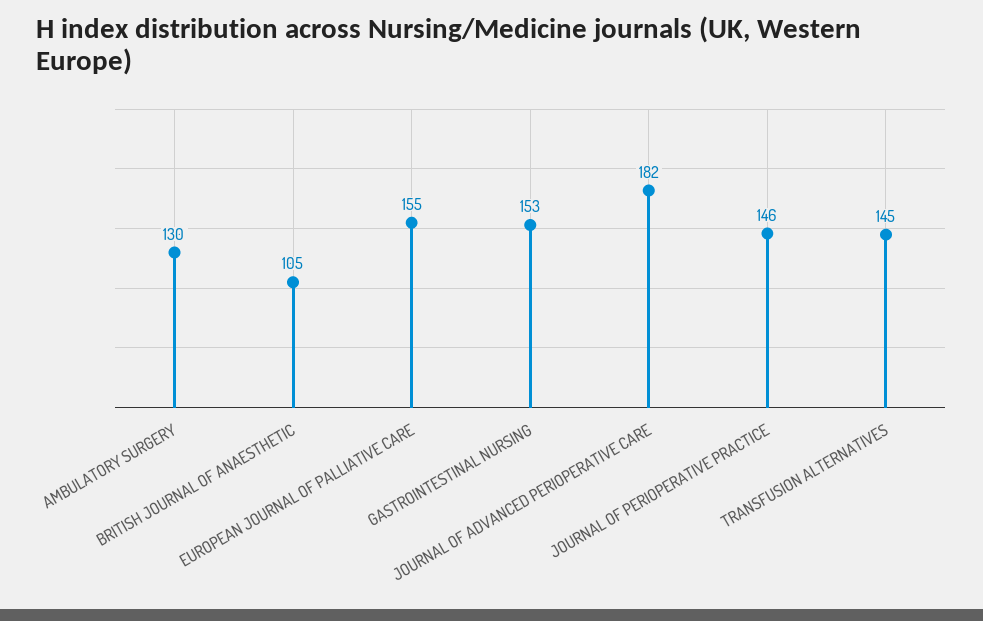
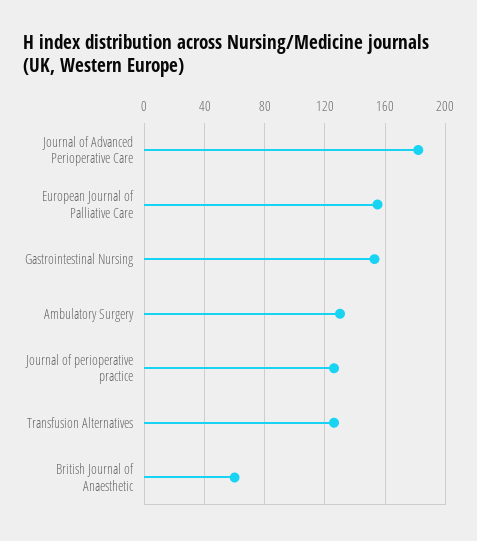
BRITISH JOURNAL OF ANAESTHETIC: 105 -> 60
JOURNAL OF PERIOPERATIVE PRACTICE: 146 -> 125
TRANSFUSION ALTERNATIVES: 145 -> 125

